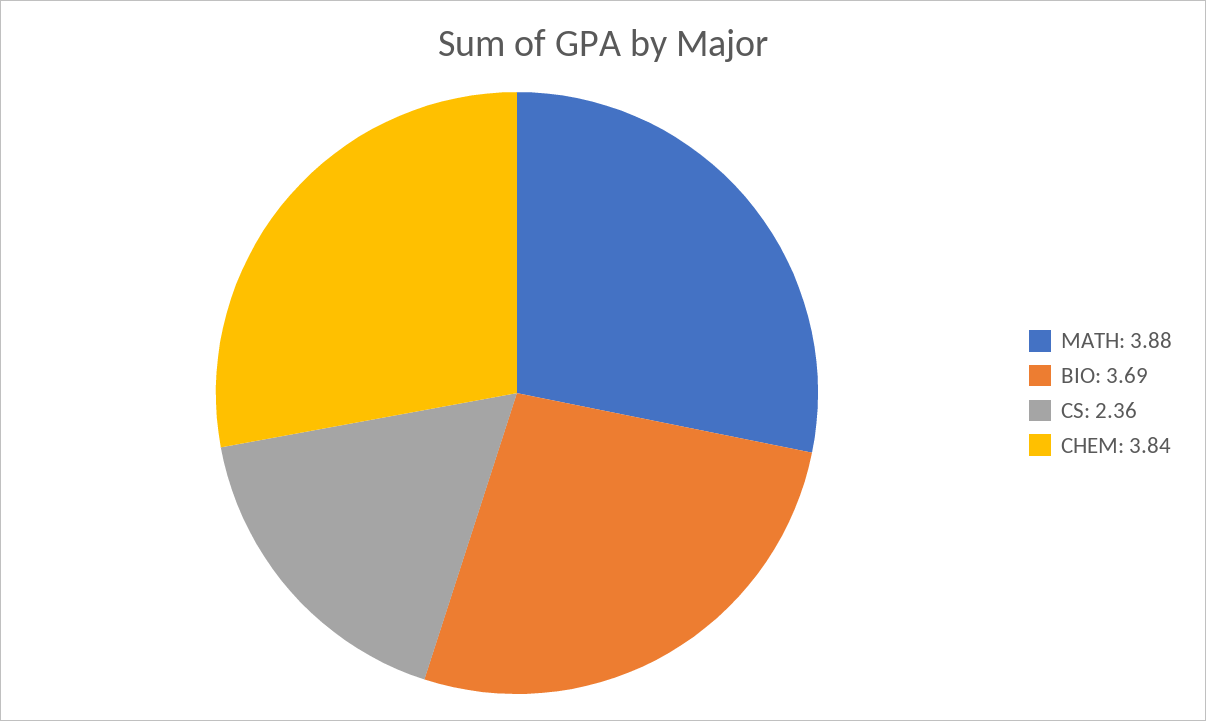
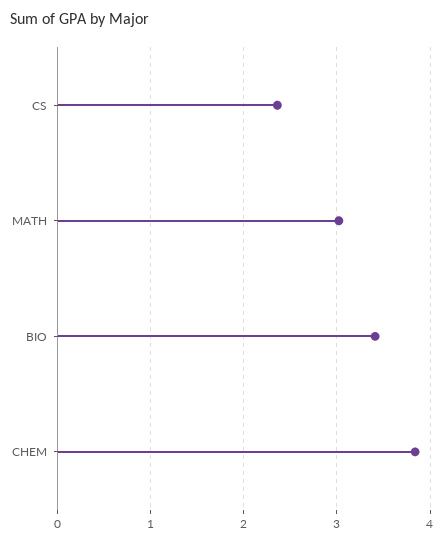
MATH: 3.88 -> 3
BIO: 3.69 -> 3.4

